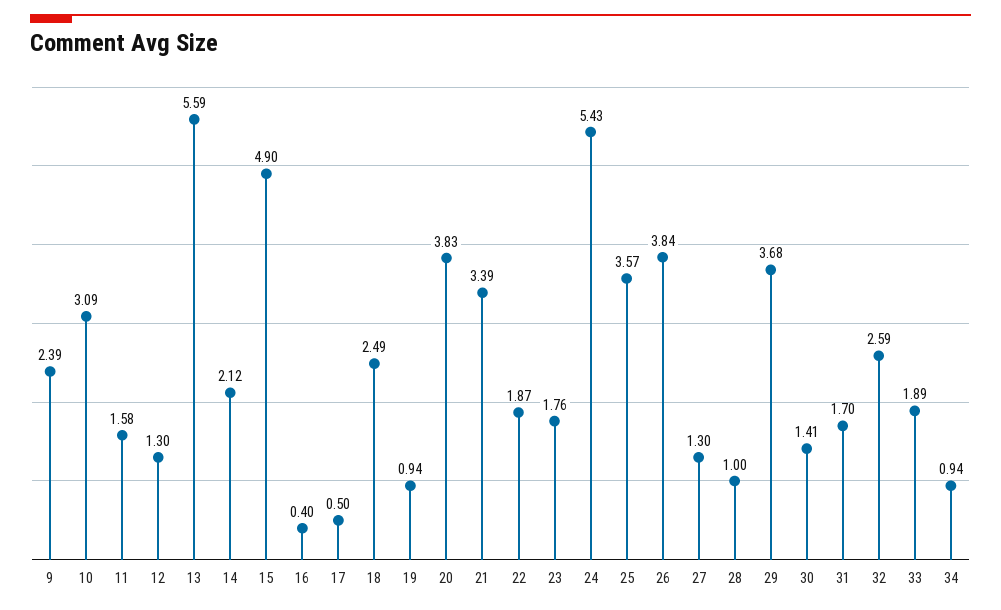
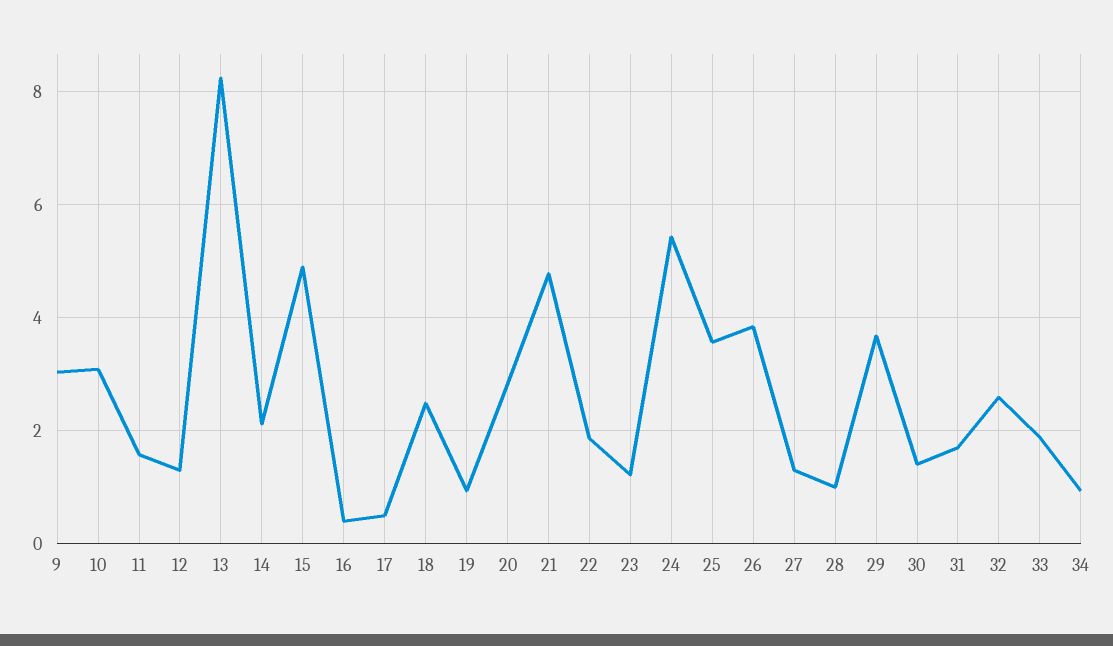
9: 2.39 -> 3
13: 5.59 -> 8.2
20: 3.83 -> 2.8
21: 3.39 -> 4.8
23: 1.76 -> 1.2

